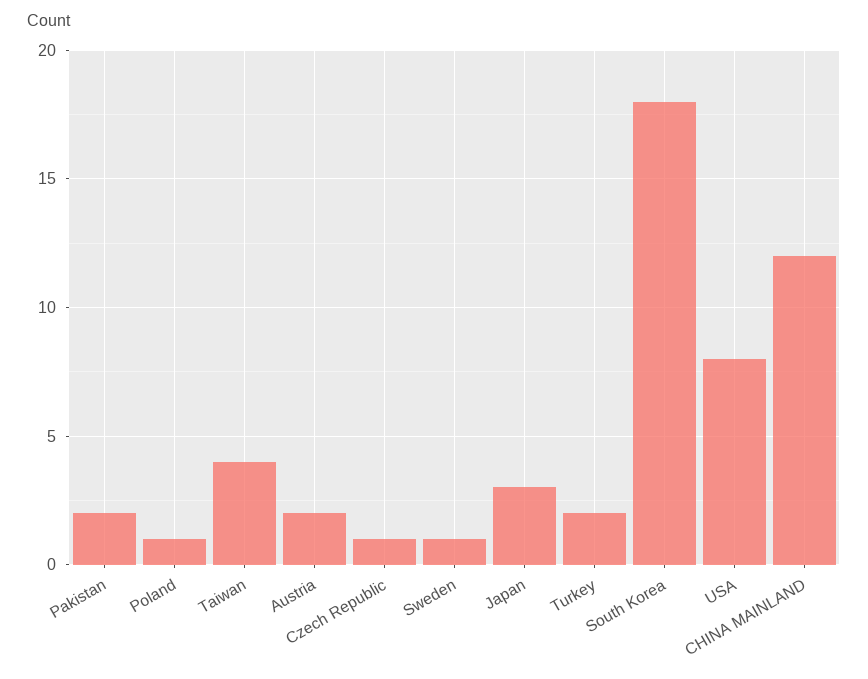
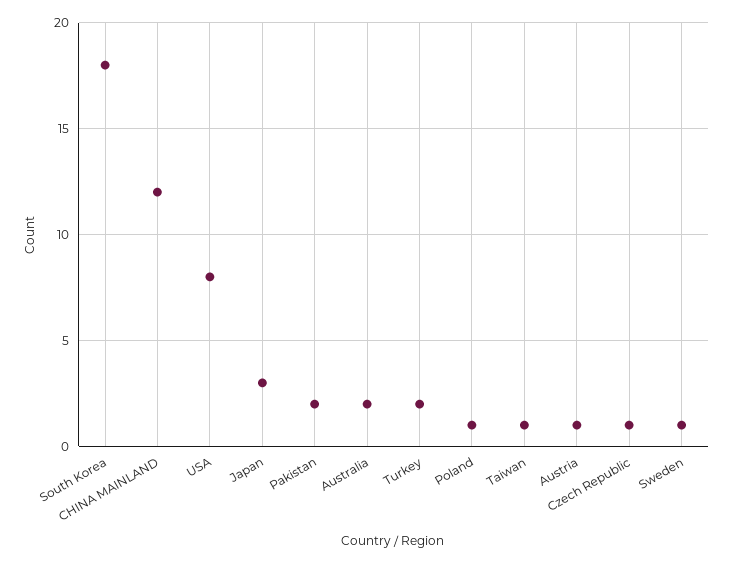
Taiwan: 4 -> 1
Austria: 2 -> 1
Australia: none -> 2

